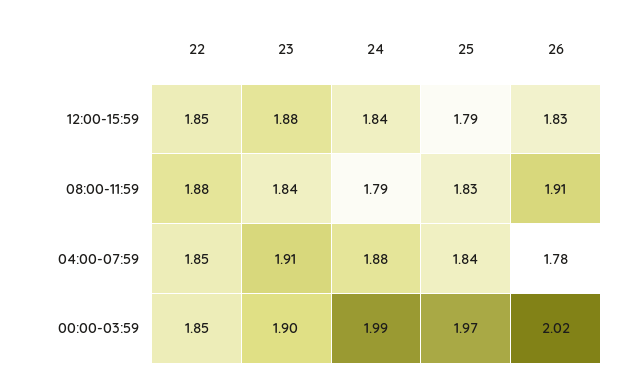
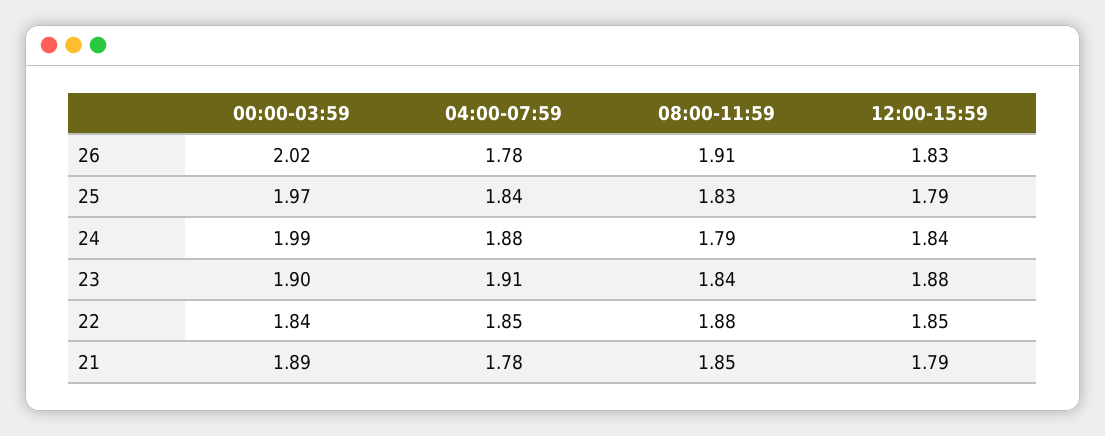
22, 00:00-03:59: 1.85 -> 1.84
21, 00:00-03:59: none -> 1.89
21, 04:00-07:59: none -> 1.78
21, 08:00-11:59: none -> 1.85
21, 12:00-15:59: none -> 1.79

